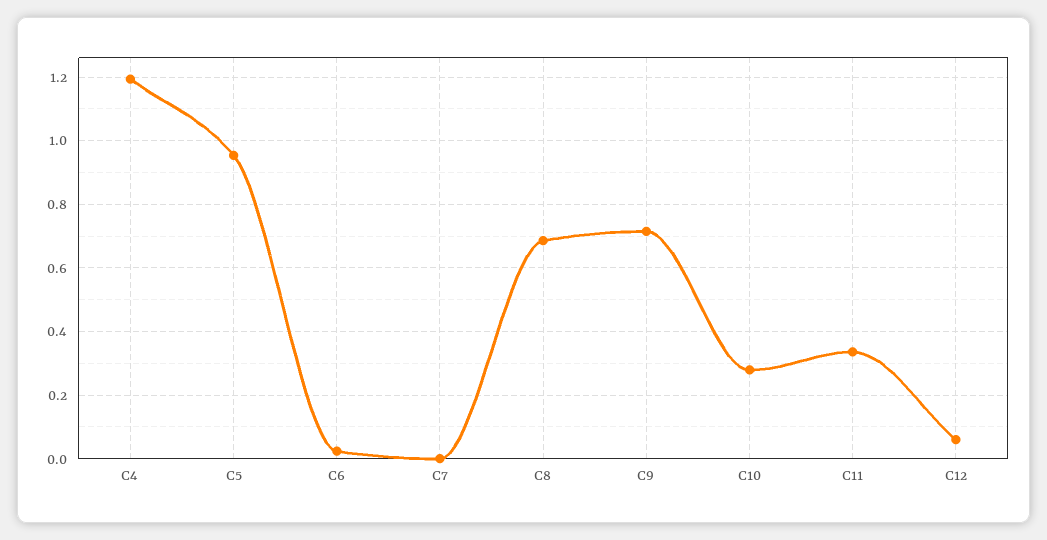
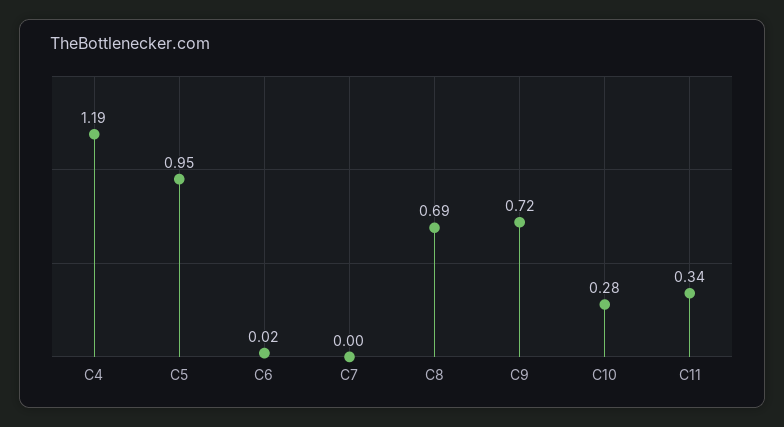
C12: 0.06 -> none

